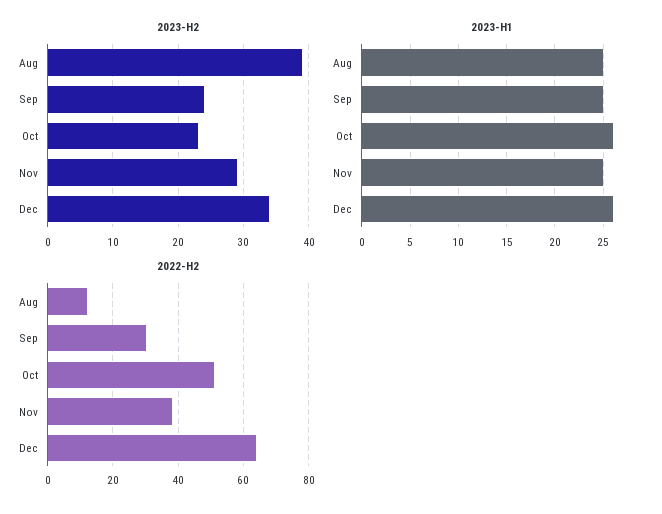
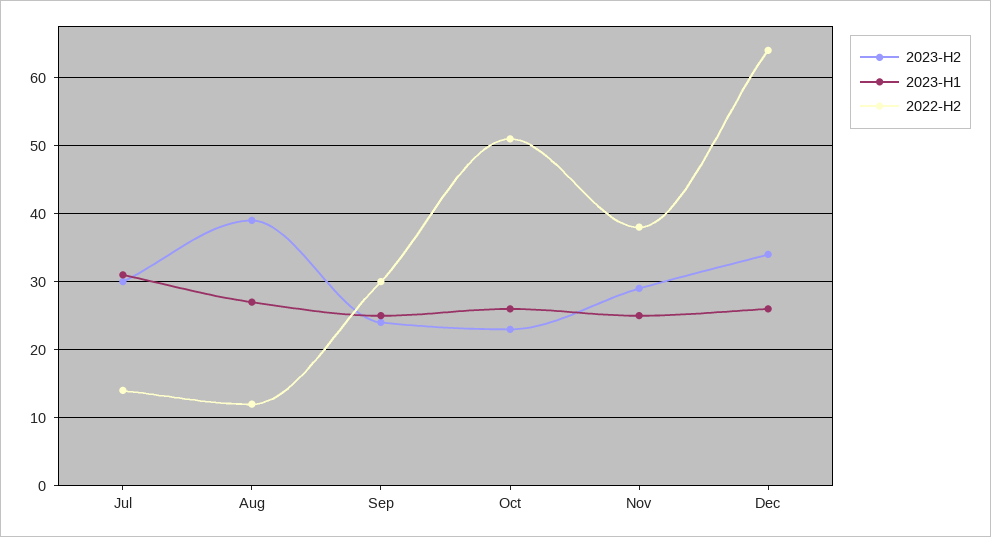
2023-H1, Aug: 25 -> 27
2023-H2, Jul: none -> 30
2023-H1, Jul: none -> 31
2022-H2, Jul: none -> 14

